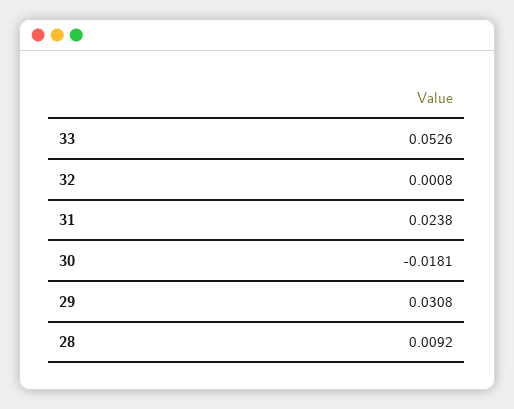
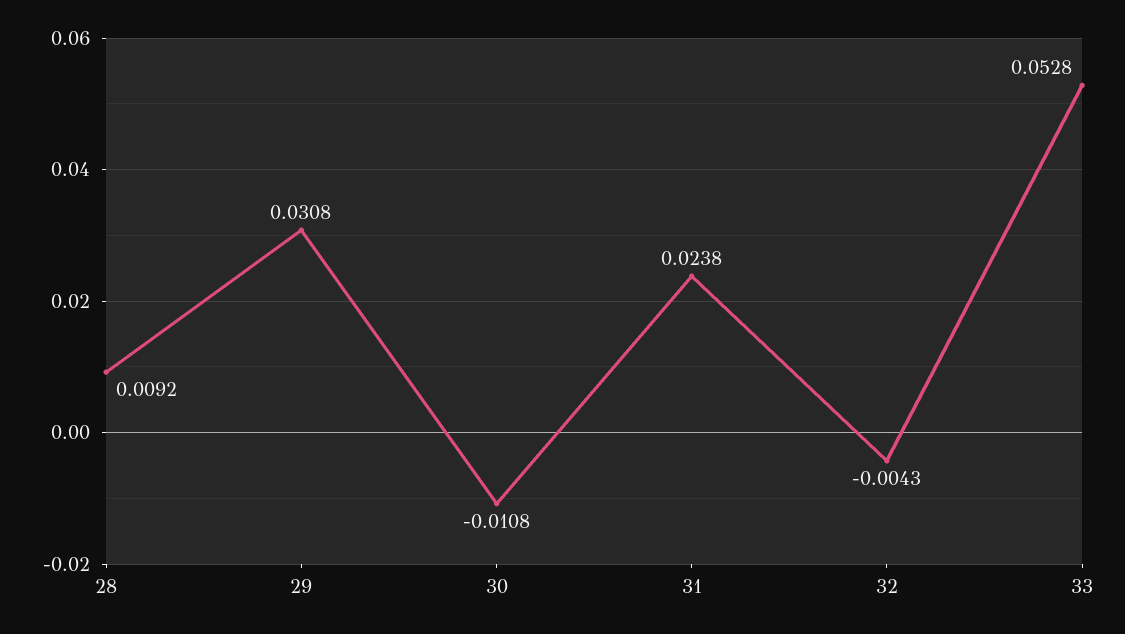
33: 0.0526 -> 0.0528
32: 0.0008 -> -0.0043
30: -0.0181 -> -0.0108

